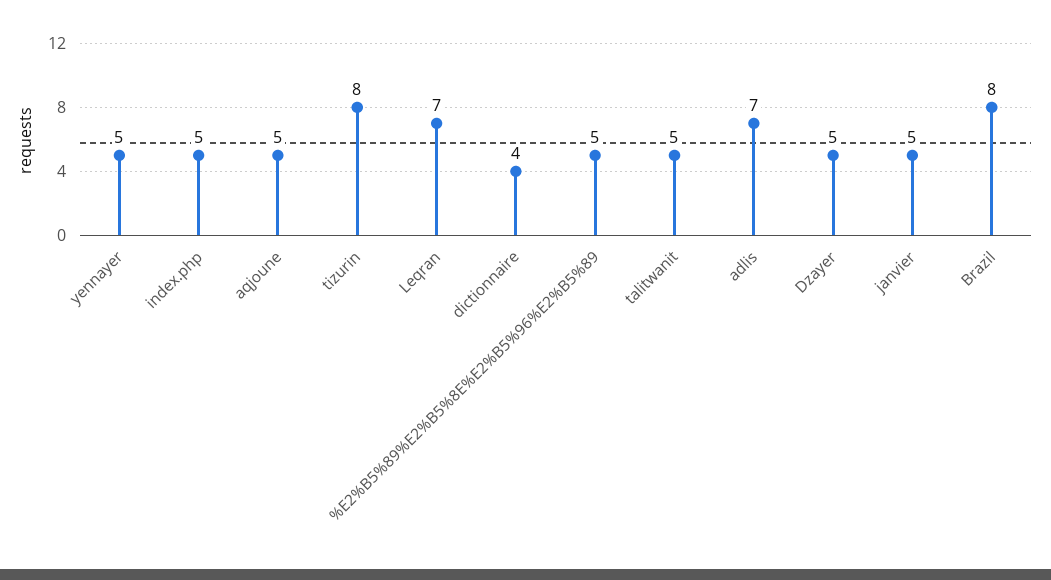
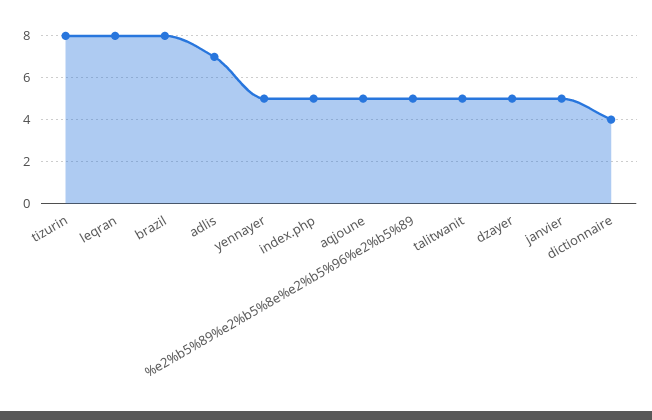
Leqran: 7 -> 8

